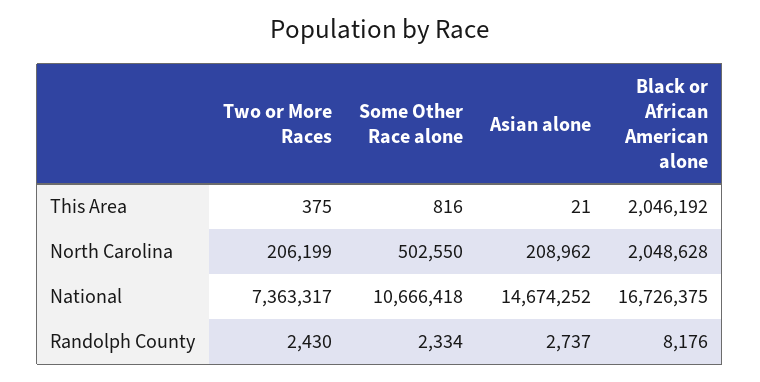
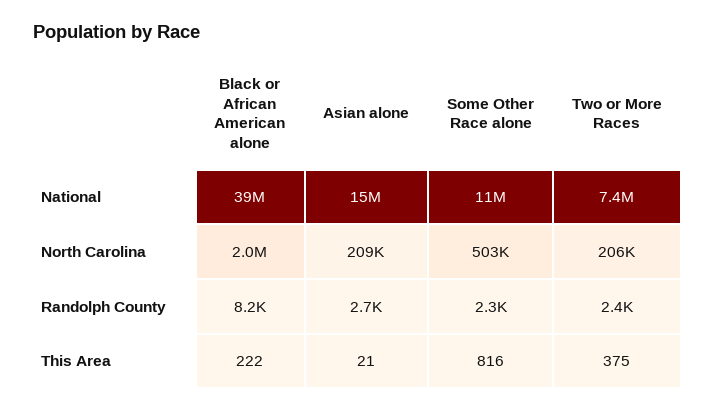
Black or African American alone, This Area: 2046192 -> 222
Black or African American alone, National: 16726375 -> 39000000

